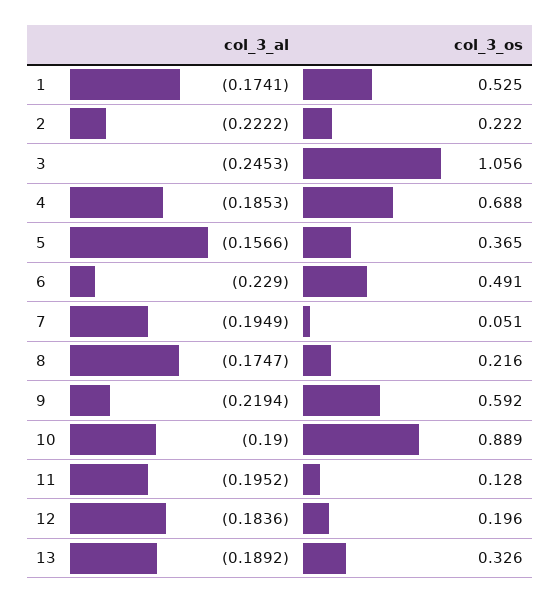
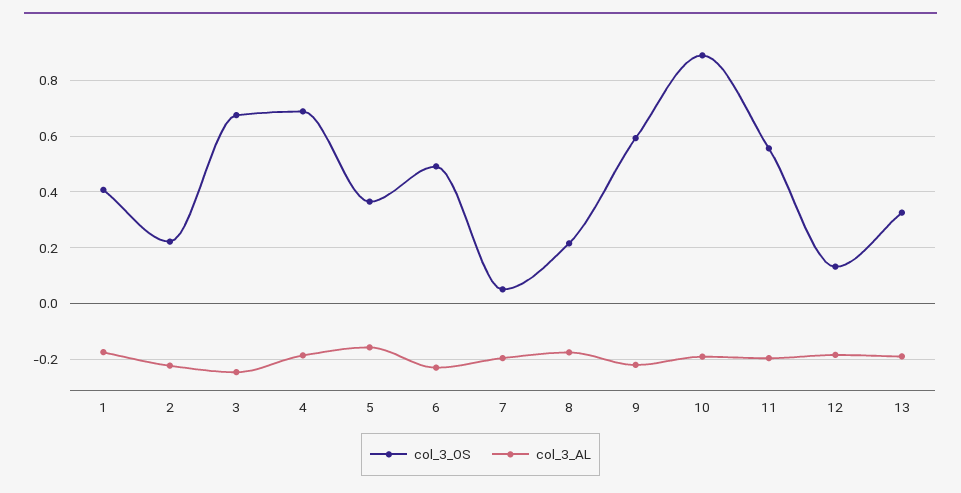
col_3_os, 1: 0.525 -> 0.4
col_3_os, 3: 1.056 -> 0.675
col_3_os, 11: 0.128 -> 0.55
col_3_os, 12: 0.196 -> 0.125

